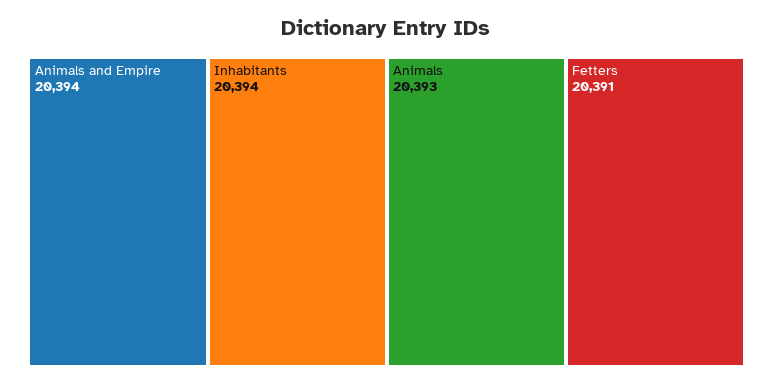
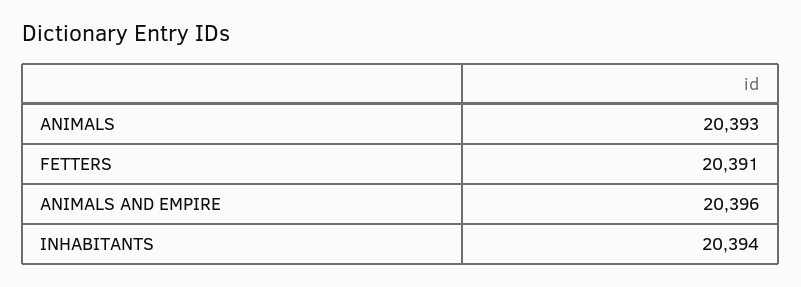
Animals and Empire: 20394 -> 20396

